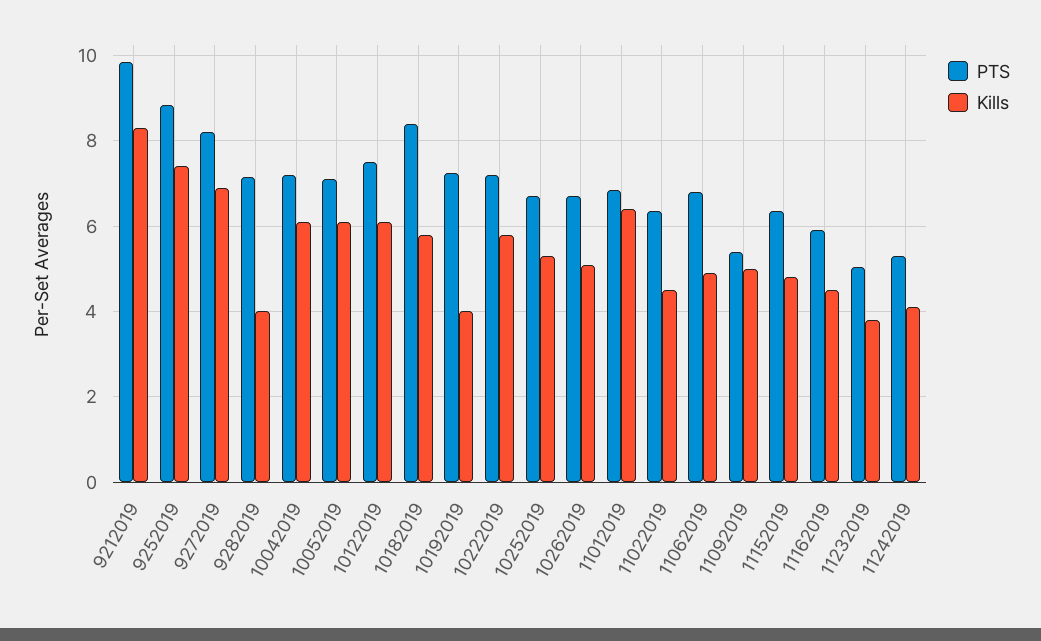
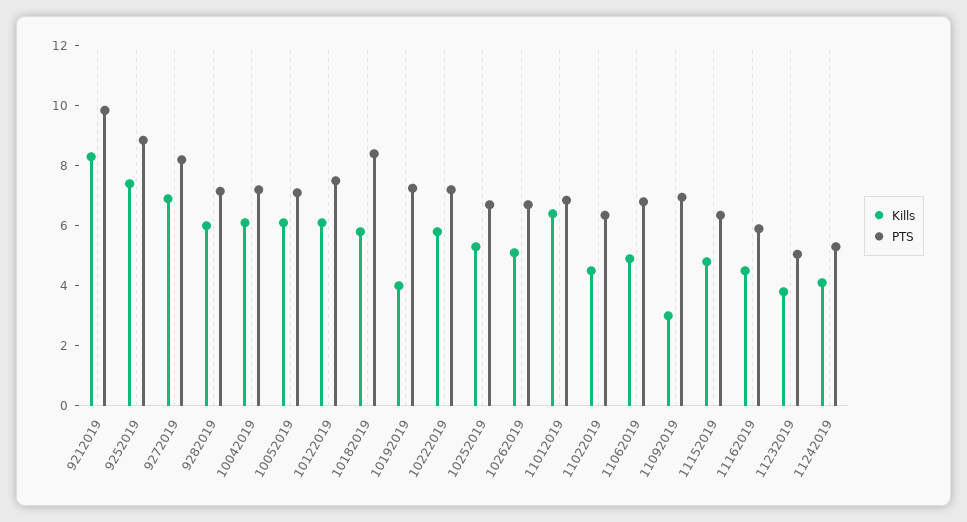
Kills, 9282019: 4 -> 6
PTS, 11092019: 5.4 -> 7
Kills, 11092019: 5 -> 3

